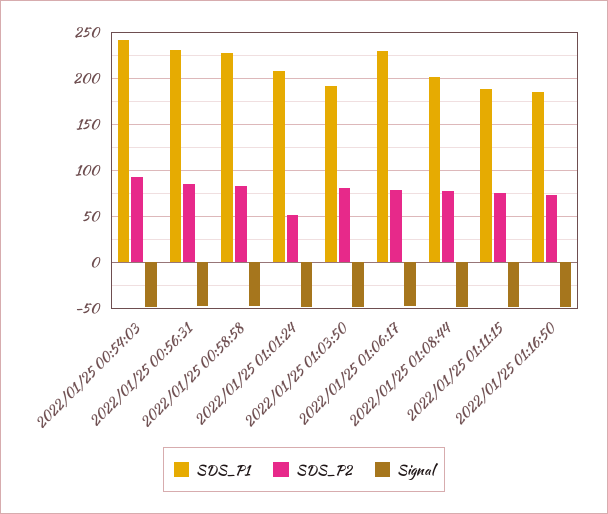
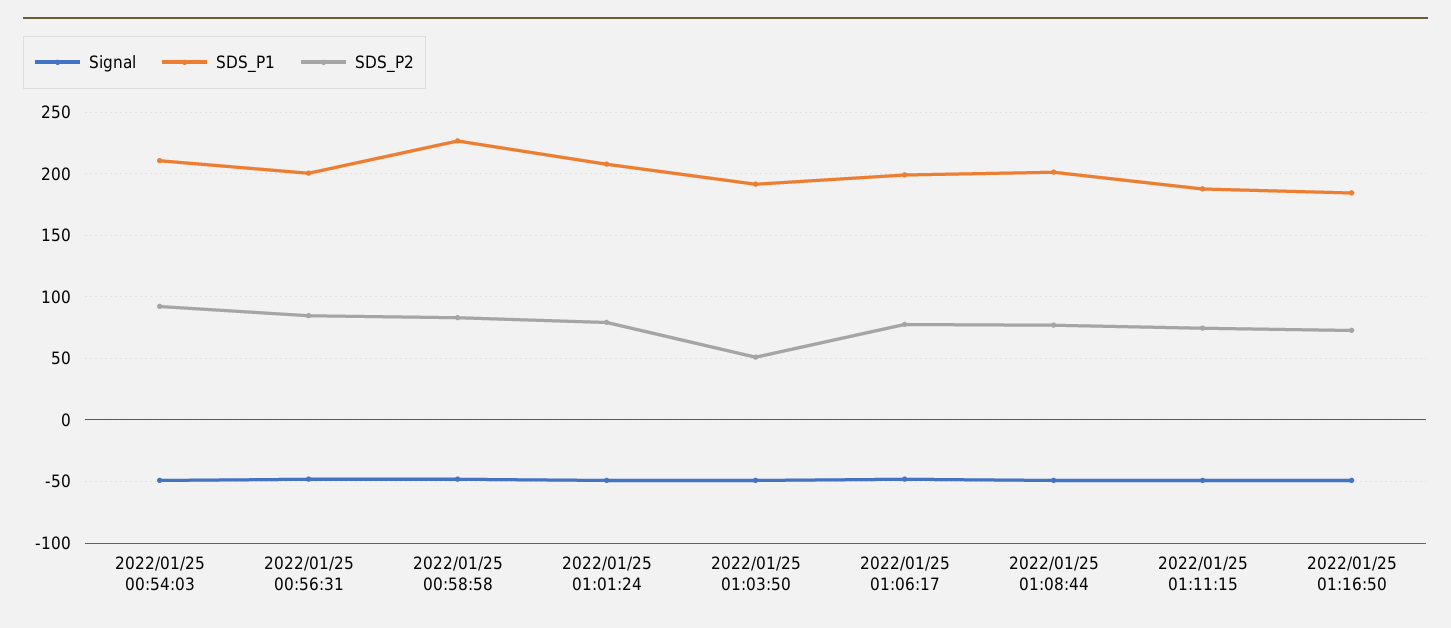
SDS_P1, 2022/01/25 00:54:03: 240 -> 210
SDS_P1, 2022/01/25 00:56:31: 230 -> 200
SDS_P2, 2022/01/25 01:01:24: 50 -> 80
SDS_P2, 2022/01/25 01:03:50: 80 -> 50
SDS_P1, 2022/01/25 01:06:17: 230 -> 200

